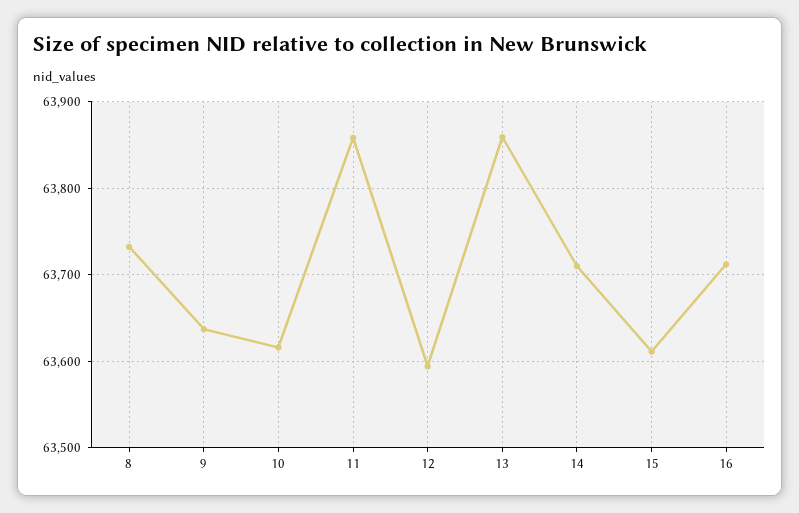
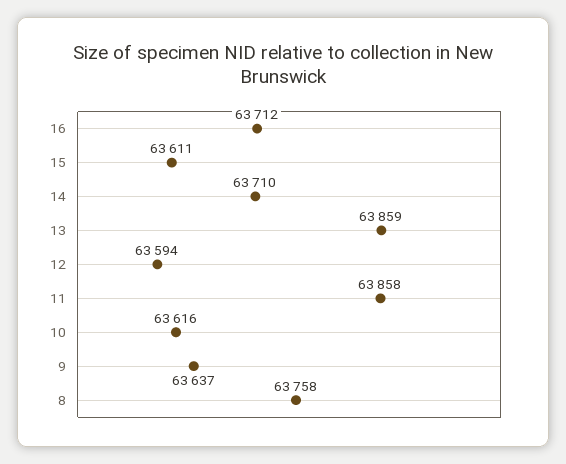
8: 63730 -> 63758

